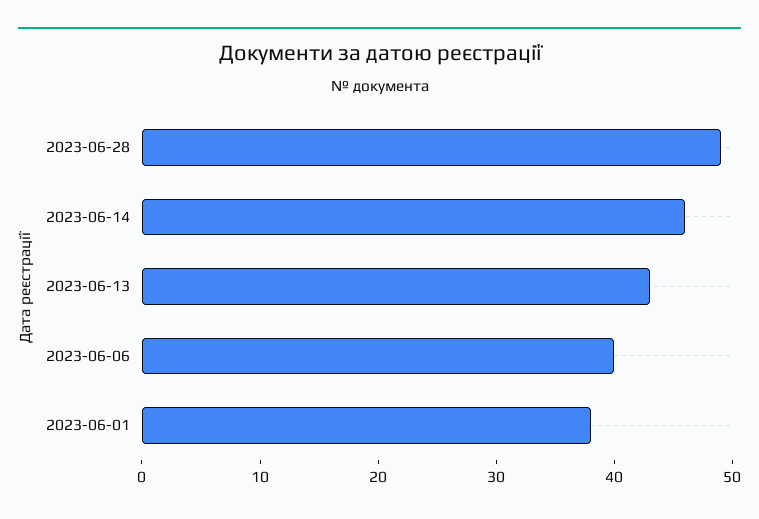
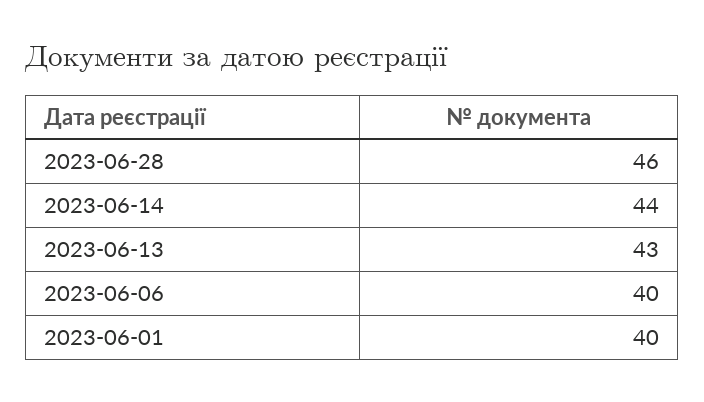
2023-06-28: 49 -> 46
2023-06-14: 46 -> 44
2023-06-01: 38 -> 40

